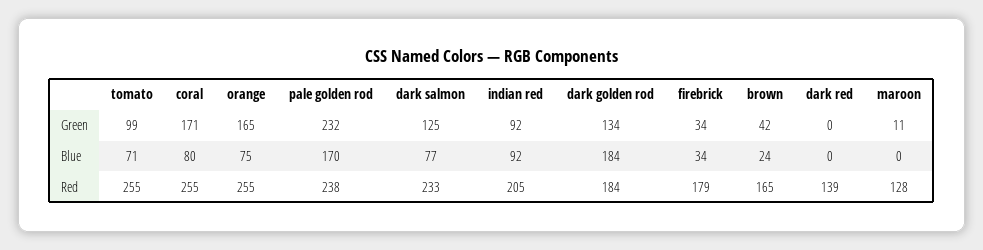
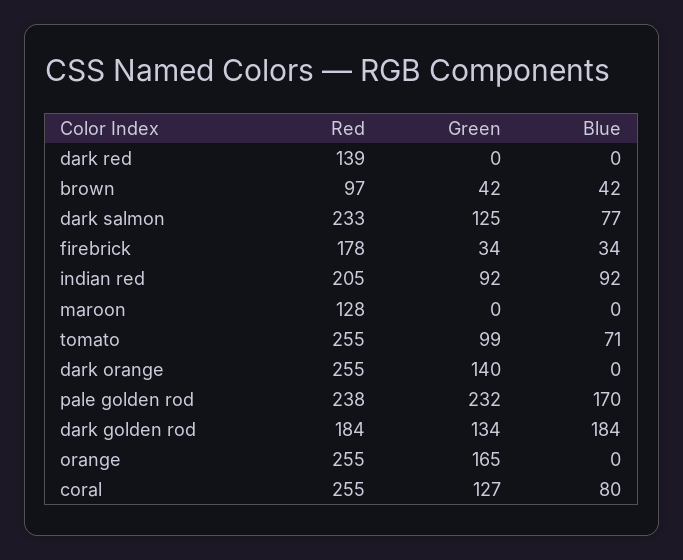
coral, Green: 171 -> 127
maroon, Green: 11 -> 0
orange, Blue: 75 -> 0
brown, Blue: 24 -> 42
firebrick, Red: 179 -> 178
brown, Red: 165 -> 97
dark orange, Red: none -> 255
dark orange, Green: none -> 140
dark orange, Blue: none -> 0

